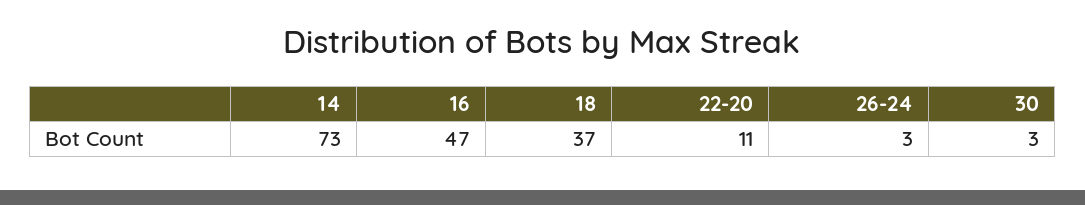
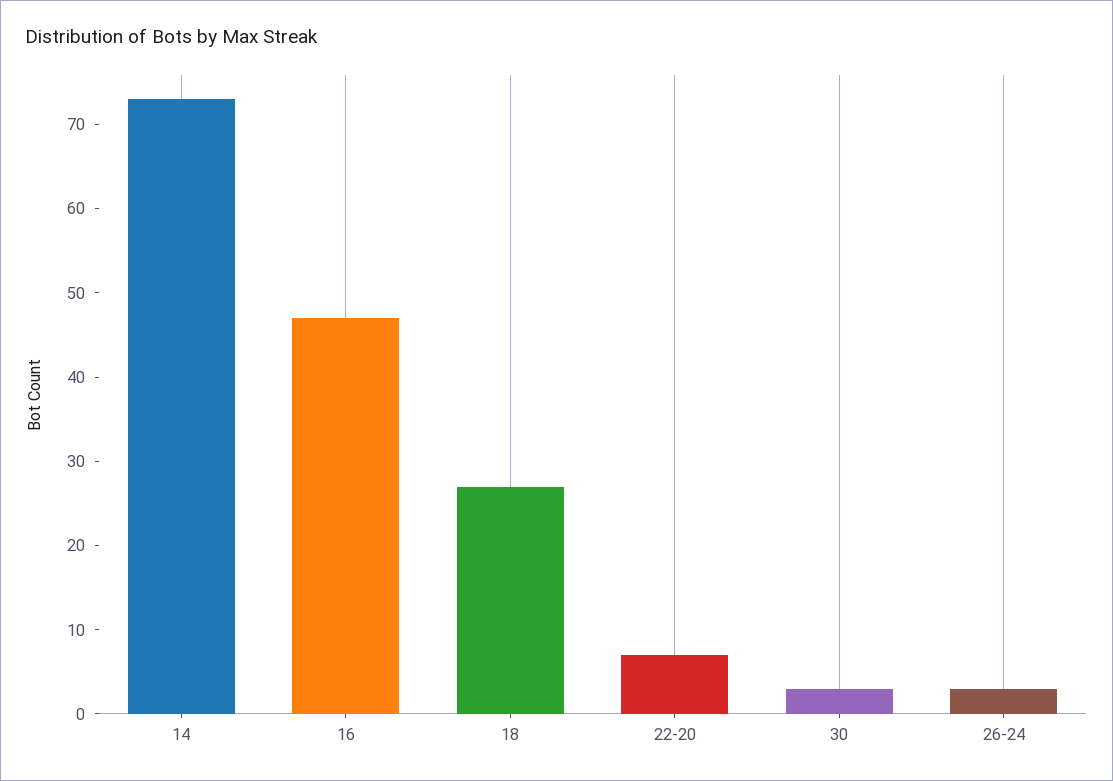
18: 37 -> 27
22-20: 11 -> 7

